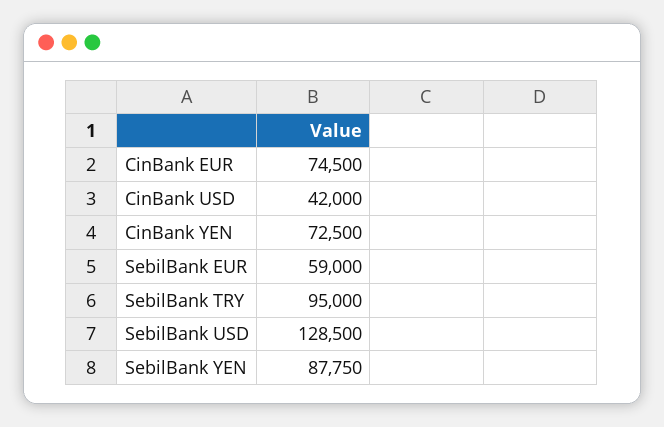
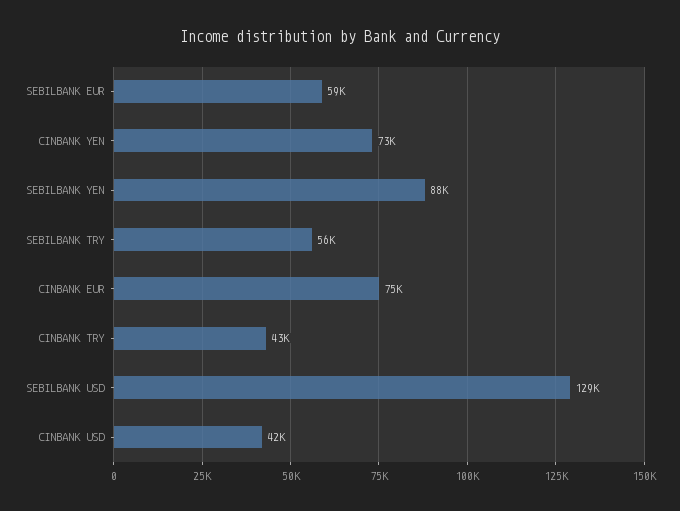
SebilBank TRY: 95000 -> 56000
CINBANK TRY: none -> 43000

